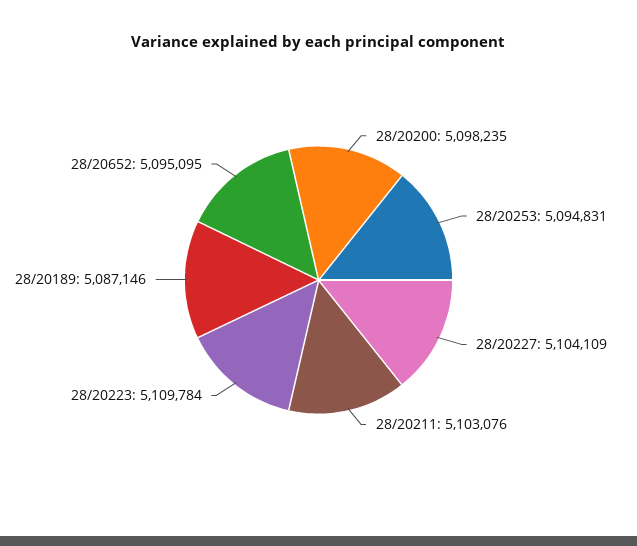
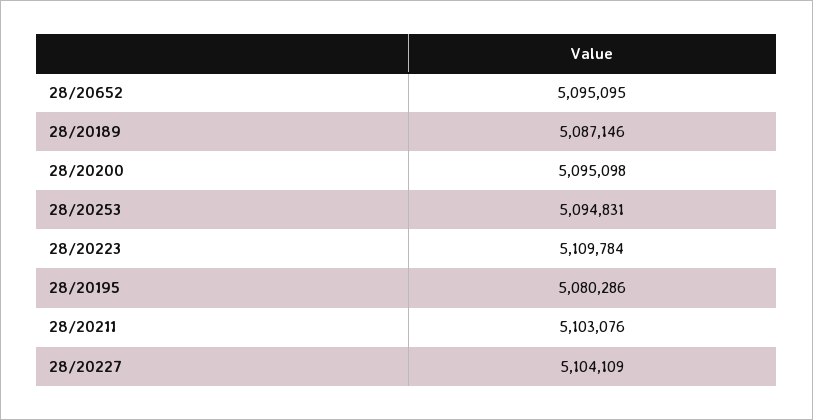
28/20200: 5098235 -> 5095098
28/20195: none -> 5080286

